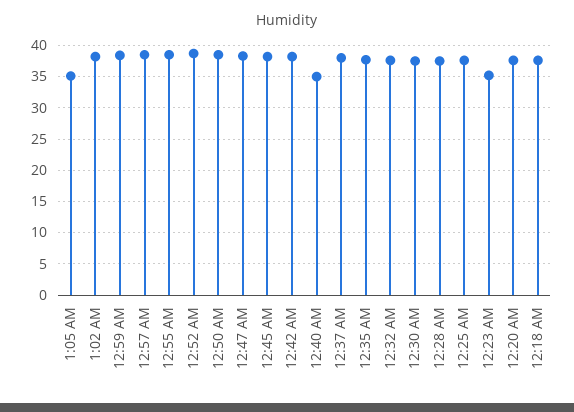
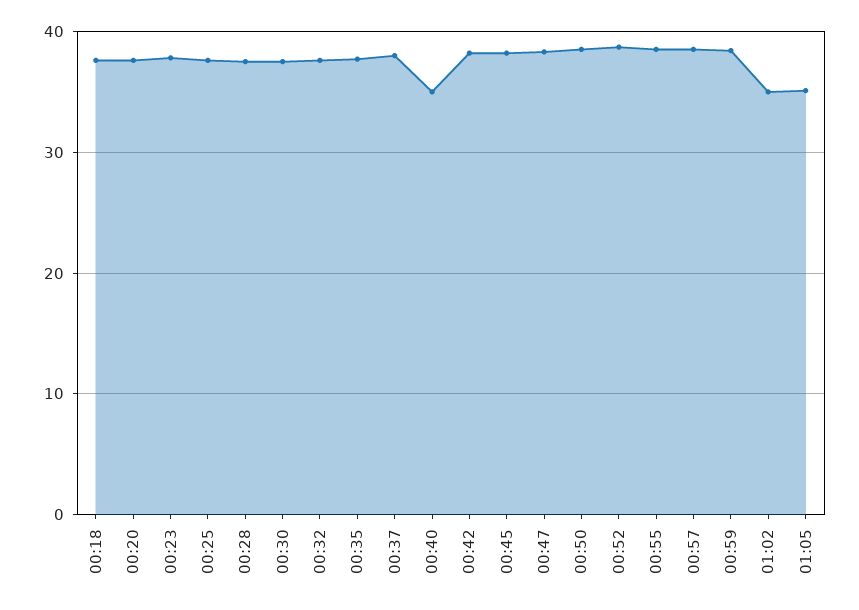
1:02 AM: 38 -> 35
12:23 AM: 35 -> 38

